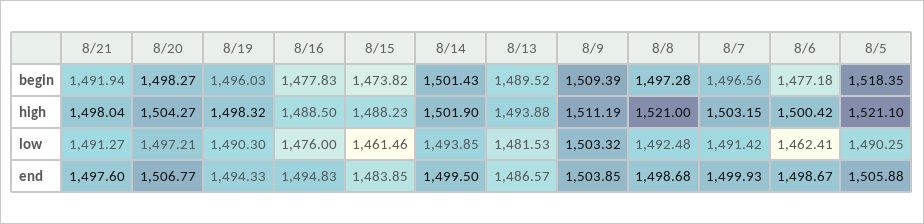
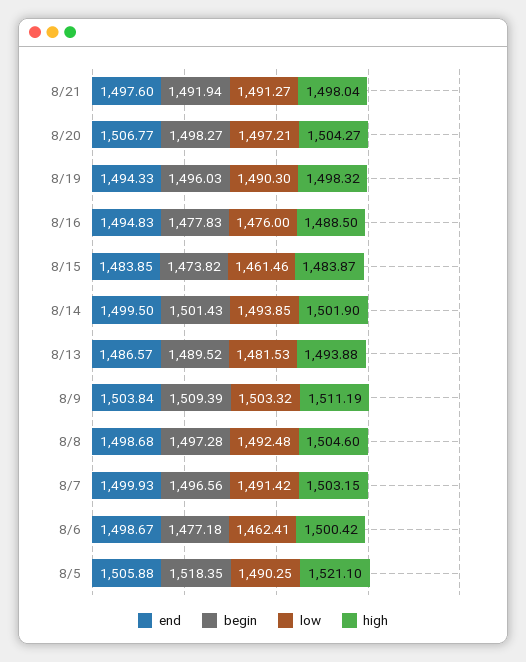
high, 8/15: 1488.23 -> 1483.87
high, 8/8: 1521 -> 1504.6
end, 8/9: 1503.85 -> 1503.84

